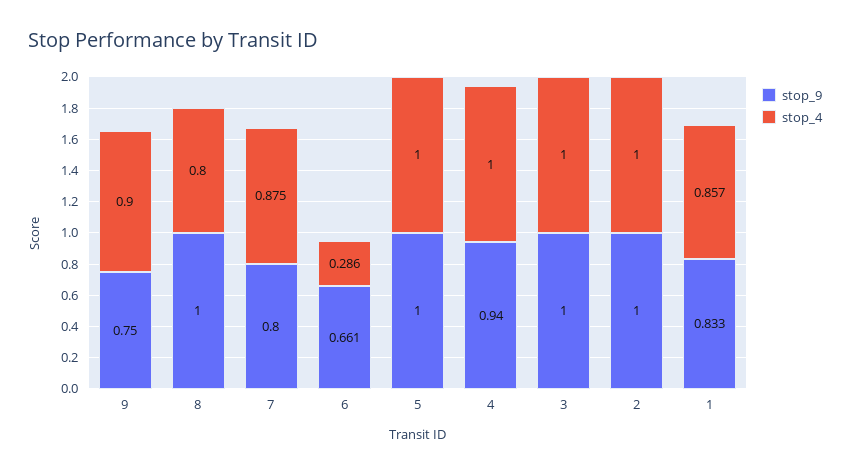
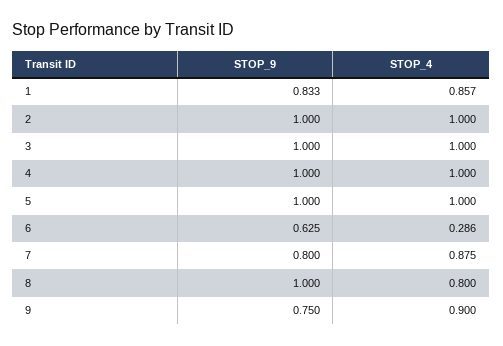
stop_9, 6: 0.661 -> 0.625
stop_9, 4: 0.94 -> 1

